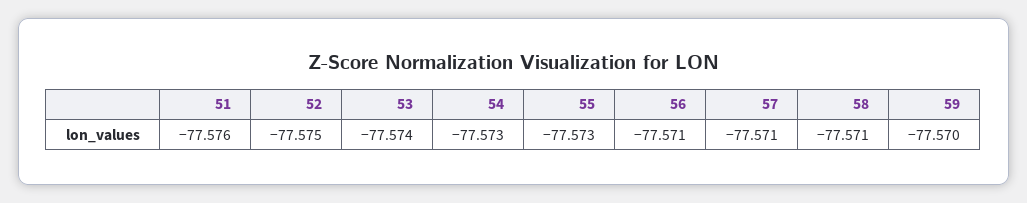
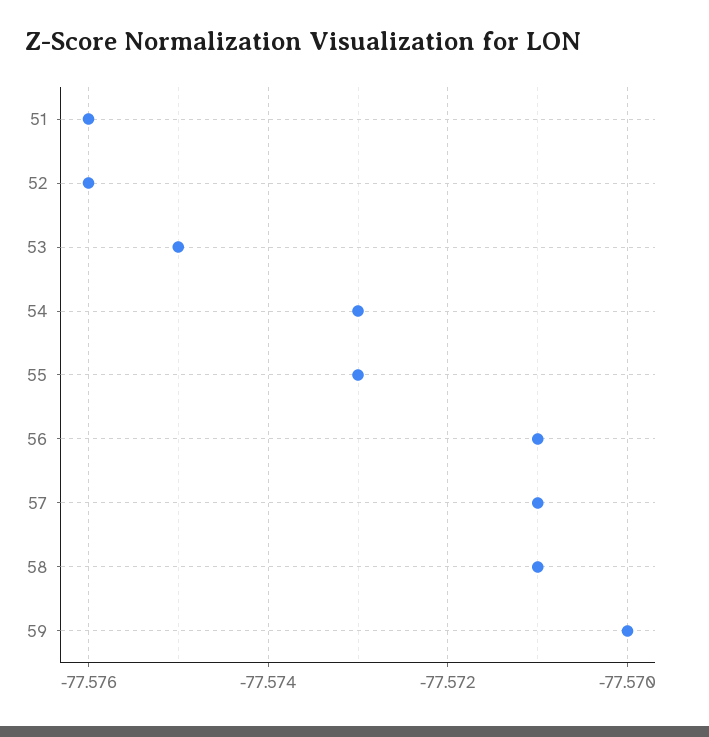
52: -77.575 -> -77.576
53: -77.574 -> -77.575

